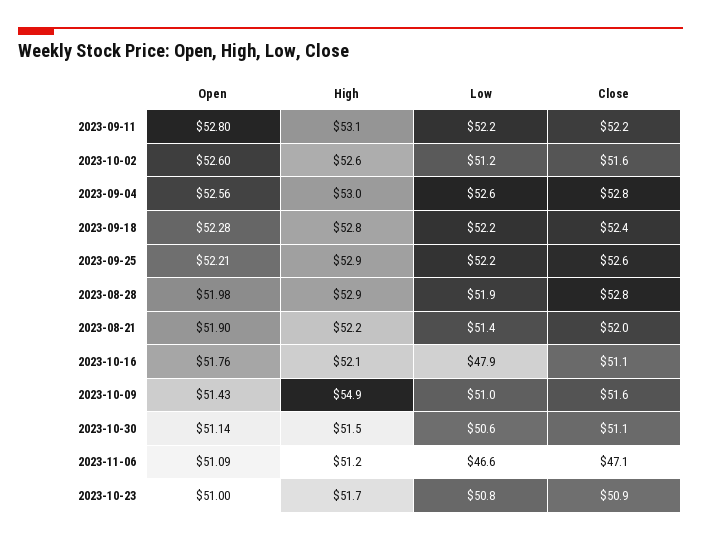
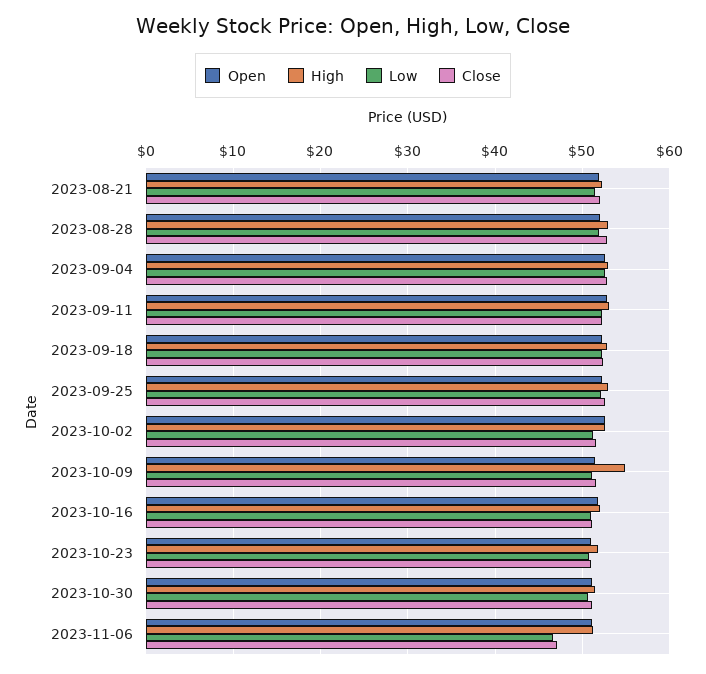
Low, 2023-10-16: 47.9 -> 51

